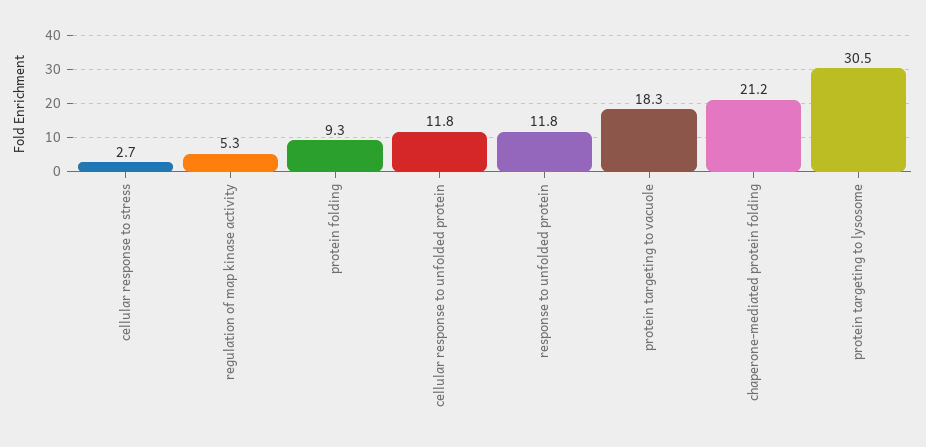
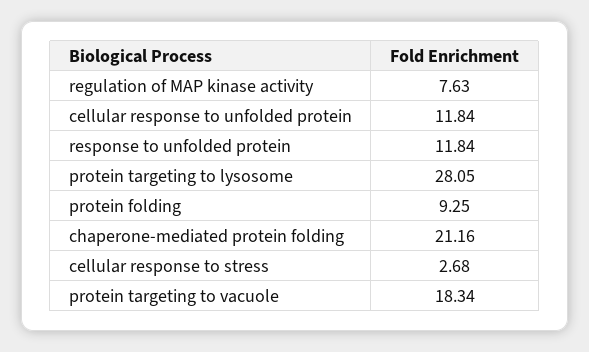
regulation of map kinase activity: 5.3 -> 7.63
protein targeting to lysosome: 30.5 -> 28.05

